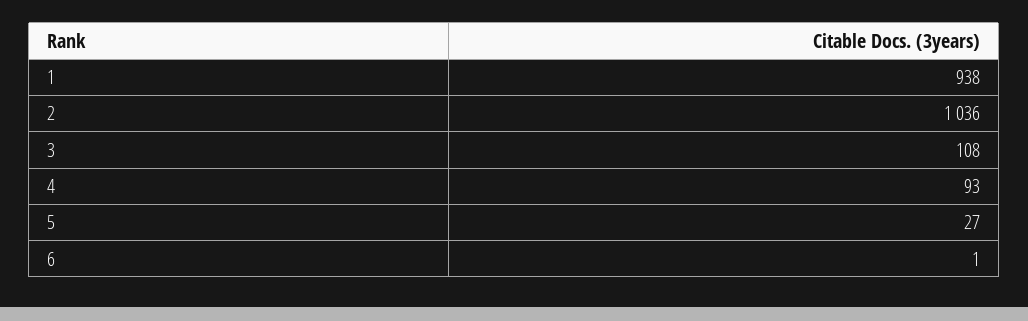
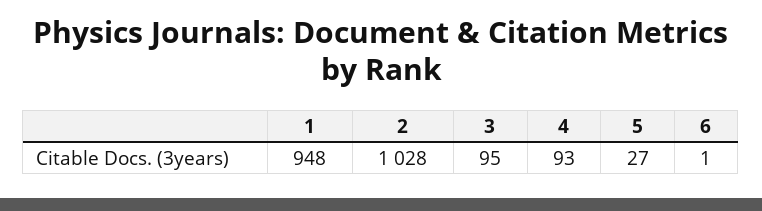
1: 938 -> 948
2: 1036 -> 1028
3: 108 -> 95

